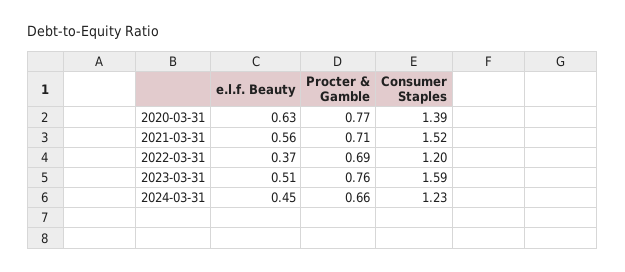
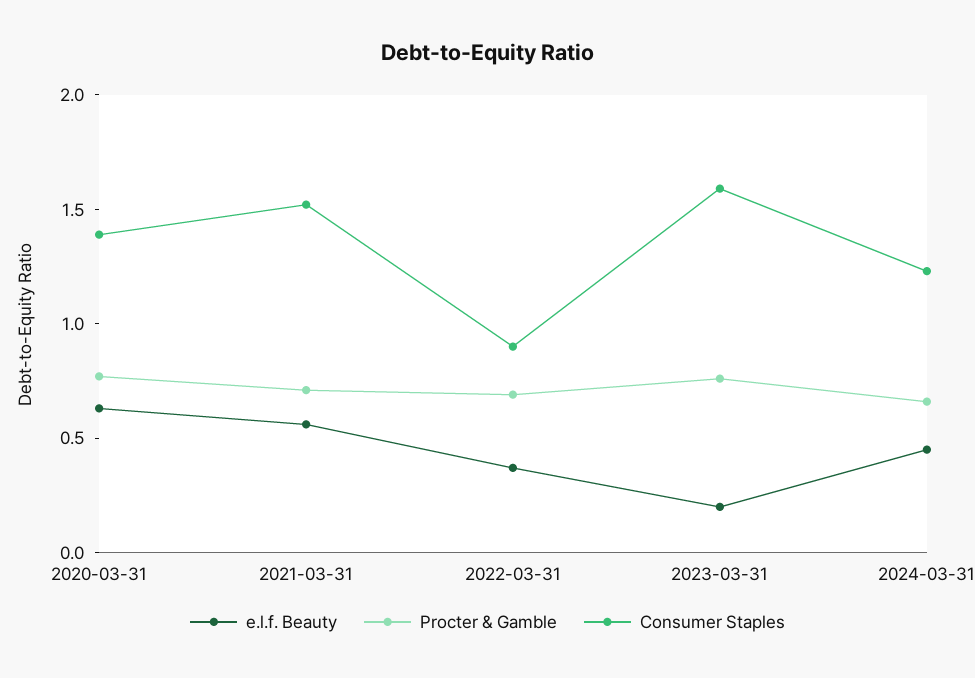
Consumer Staples, 2022-03-31: 1.2 -> 0.9
e.l.f. Beauty, 2023-03-31: 0.51 -> 0.2

